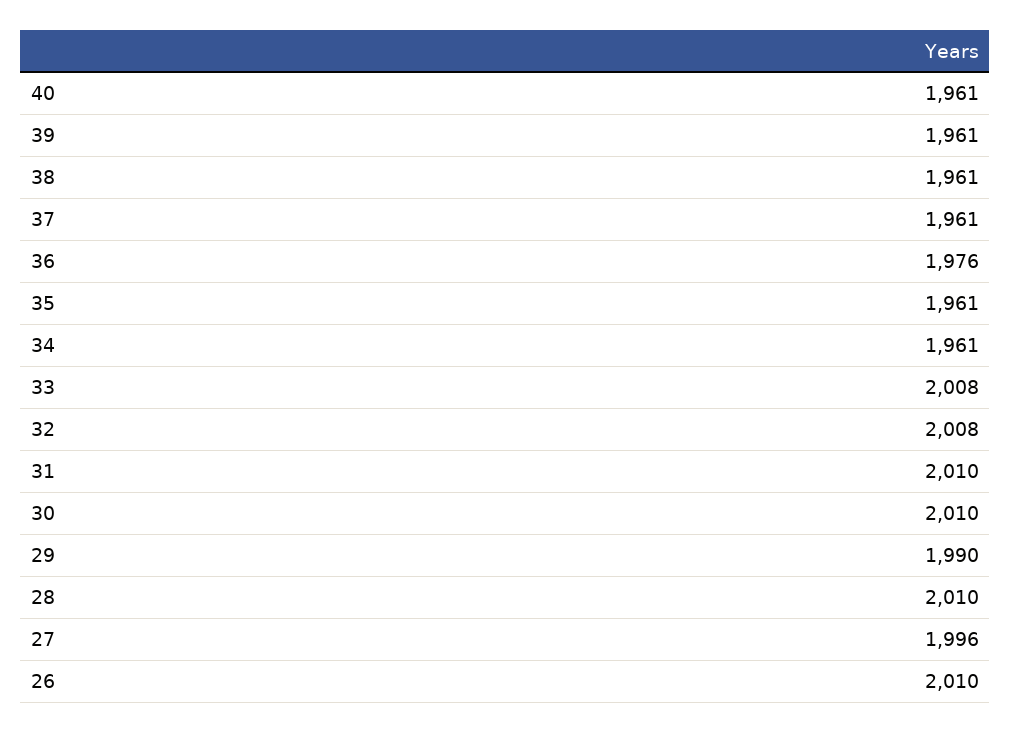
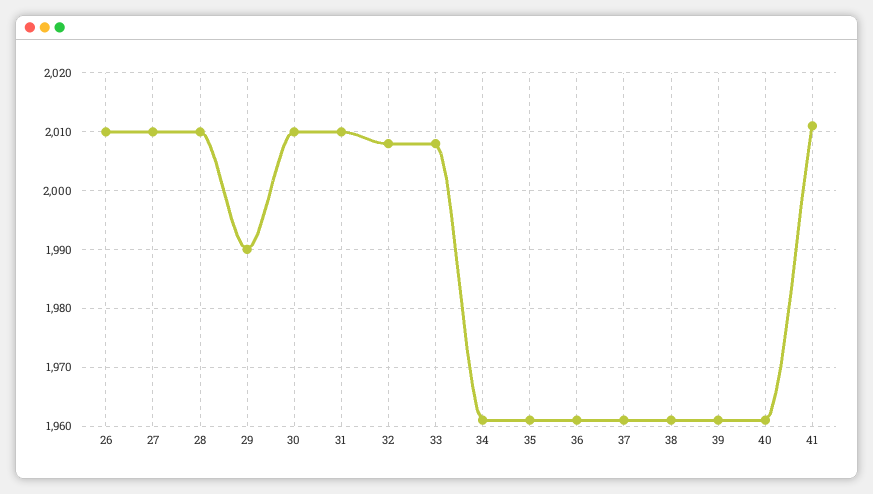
36: 1976 -> 1960
27: 1996 -> 2010
41: none -> 2010

